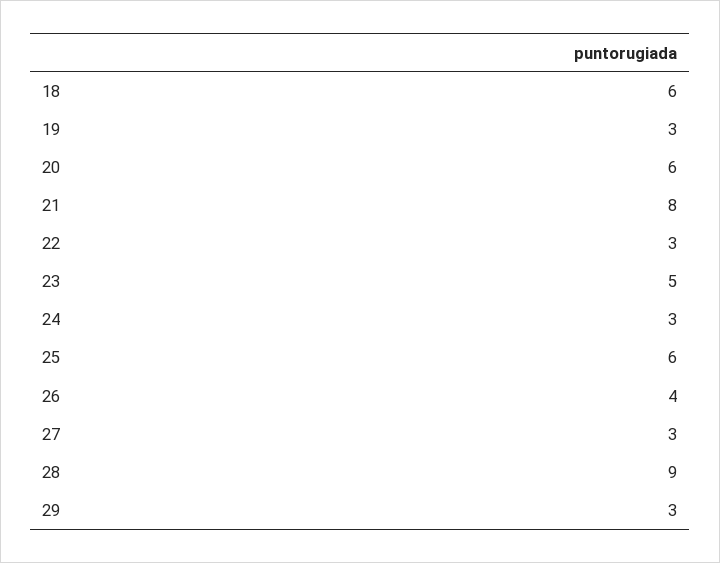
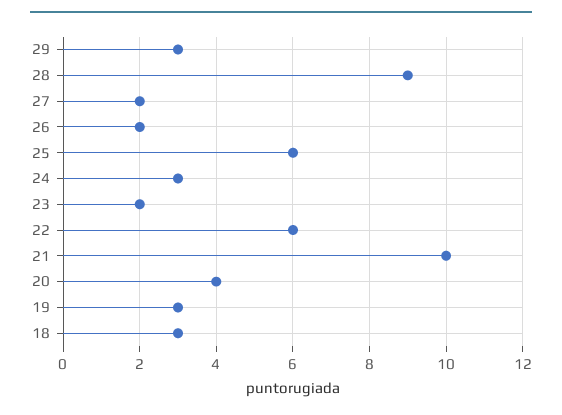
18: 6 -> 3
20: 6 -> 4
21: 8 -> 10
22: 3 -> 6
23: 5 -> 2
26: 4 -> 2
27: 3 -> 2

